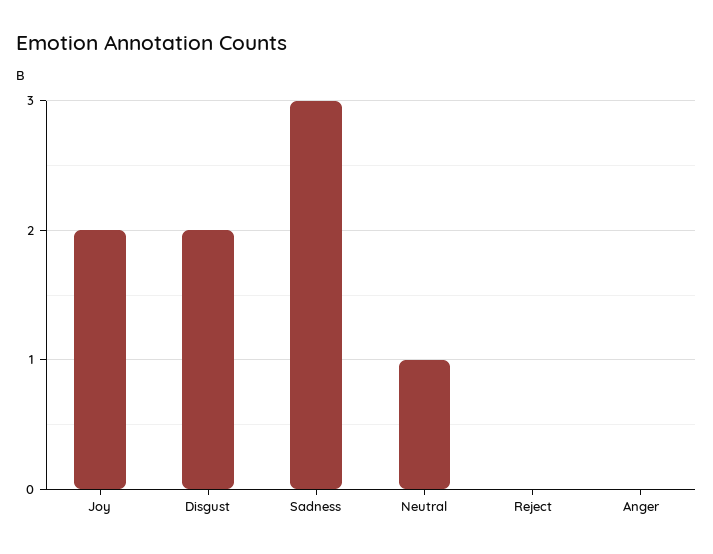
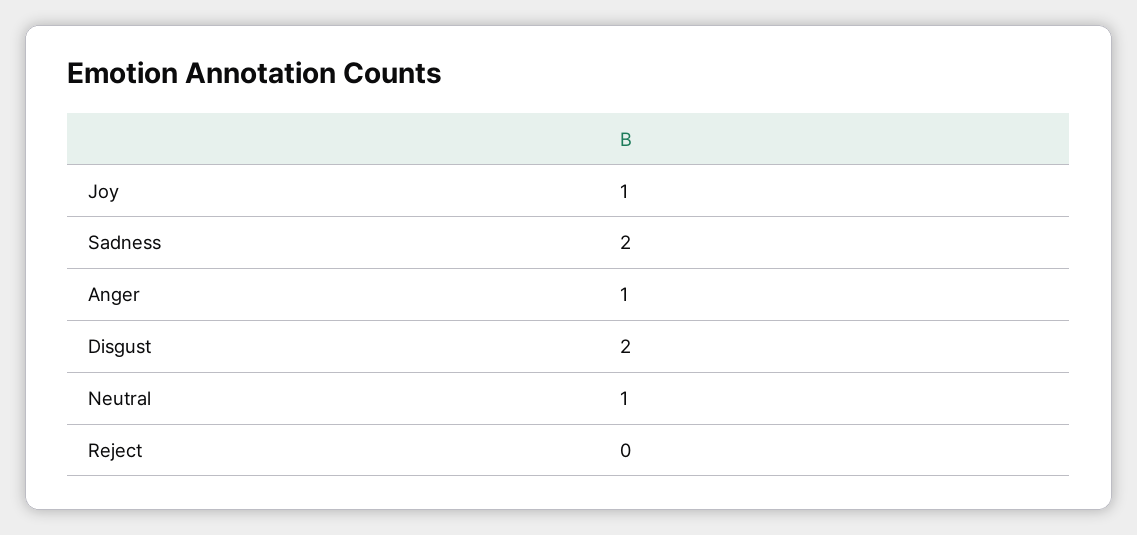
Joy: 2 -> 1
Sadness: 3 -> 2
Anger: 0 -> 1

